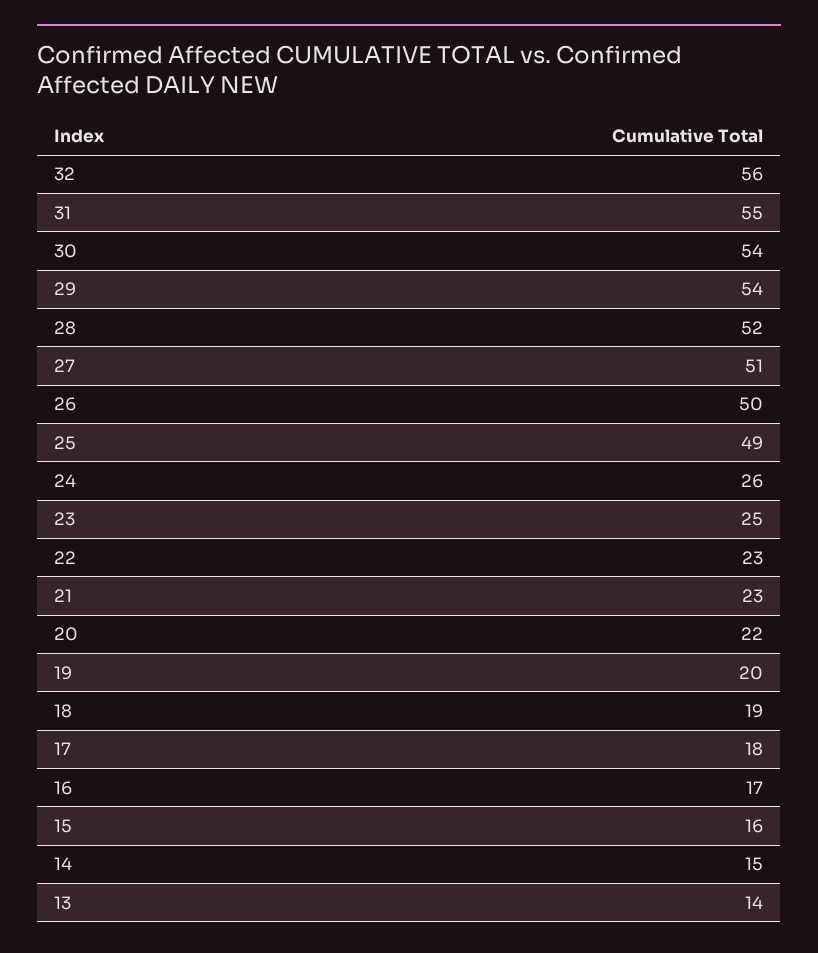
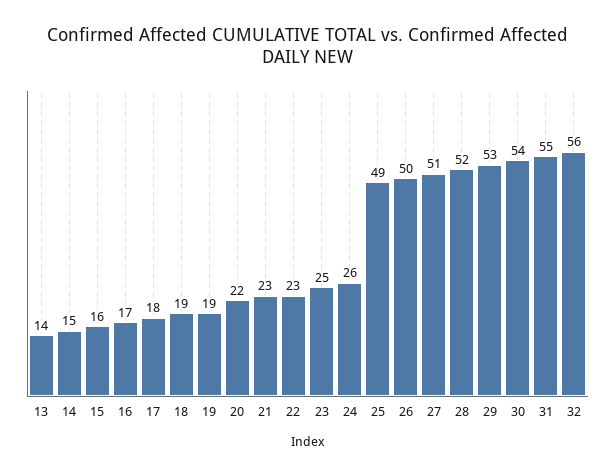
29: 54 -> 53
19: 20 -> 19

